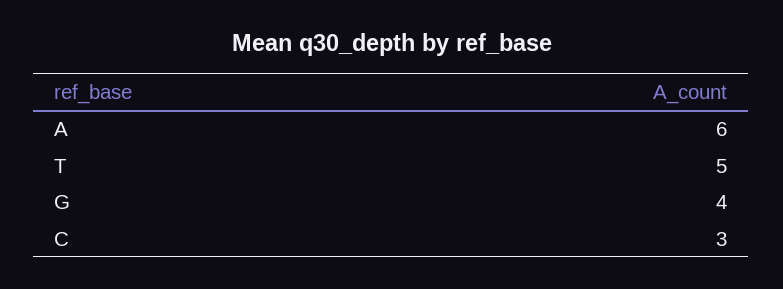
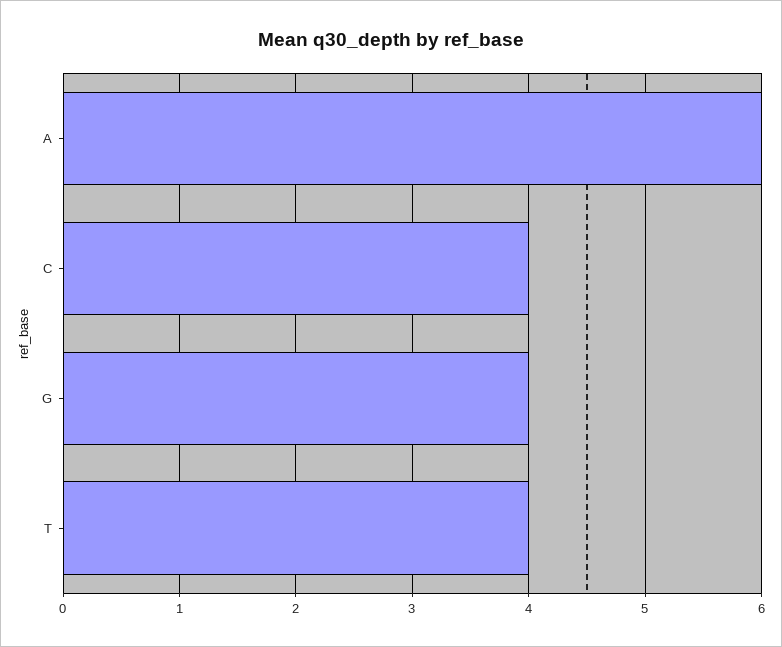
T: 5 -> 4
C: 3 -> 4

